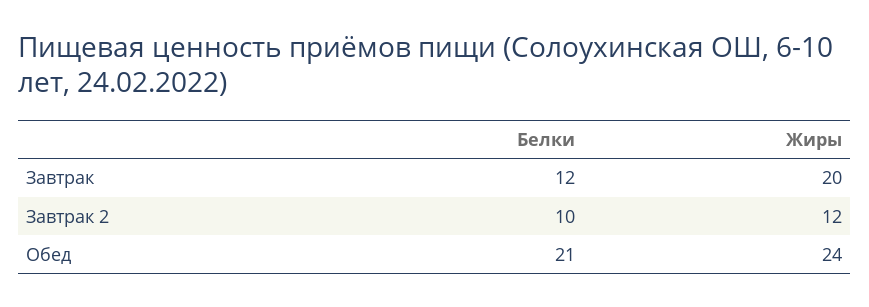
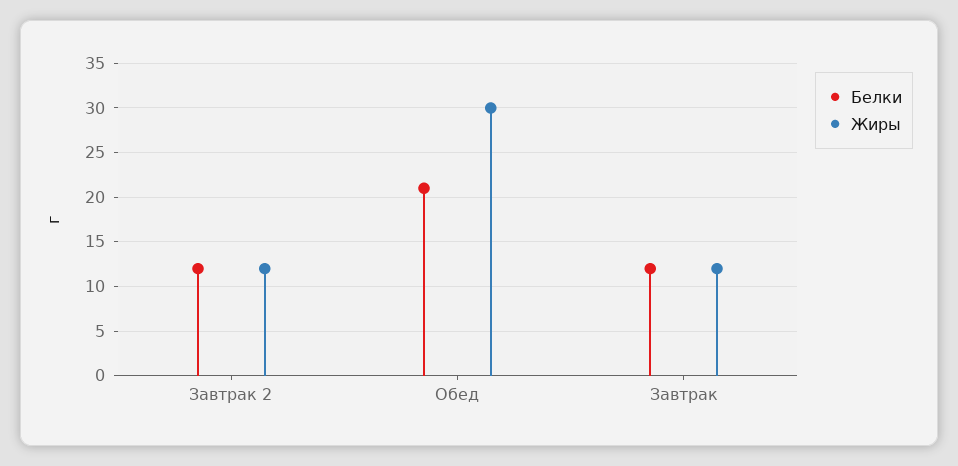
Жиры, Завтрак: 20 -> 12
Белки, Завтрак 2: 10 -> 12
Жиры, Обед: 24 -> 30

